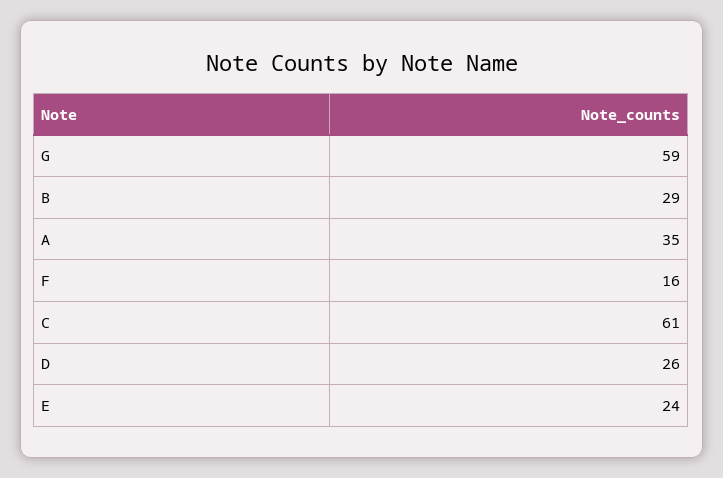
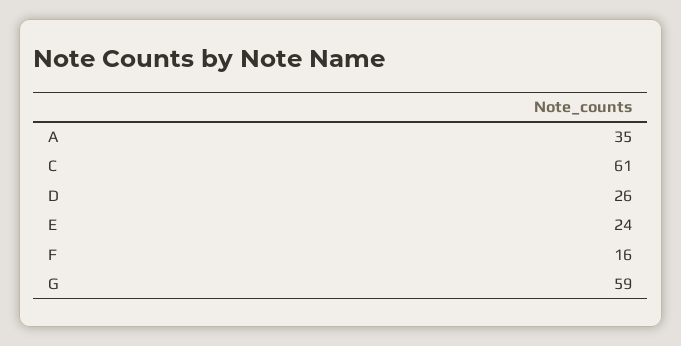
B: 29 -> none

